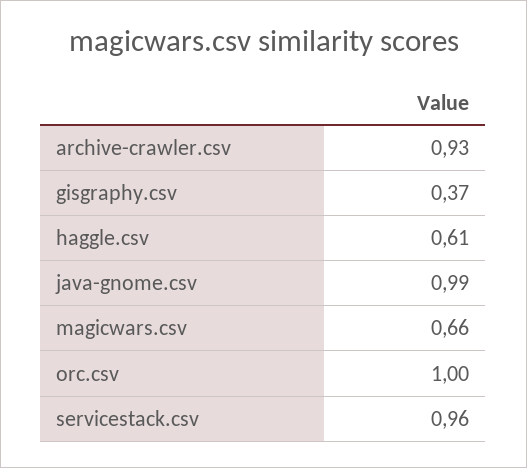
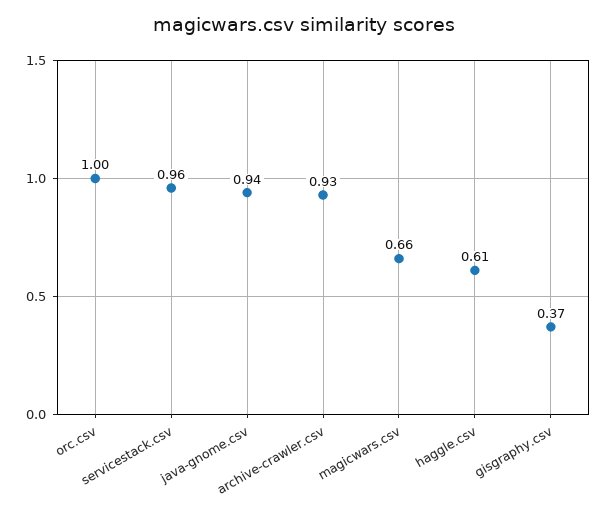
java-gnome.csv: 0.99 -> 0.94

